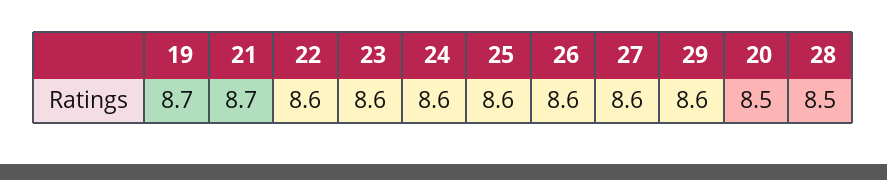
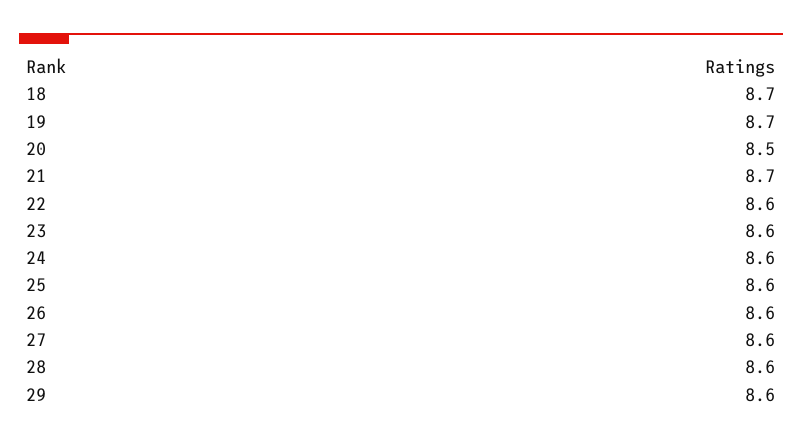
28: 8.5 -> 8.6
18: none -> 8.7

